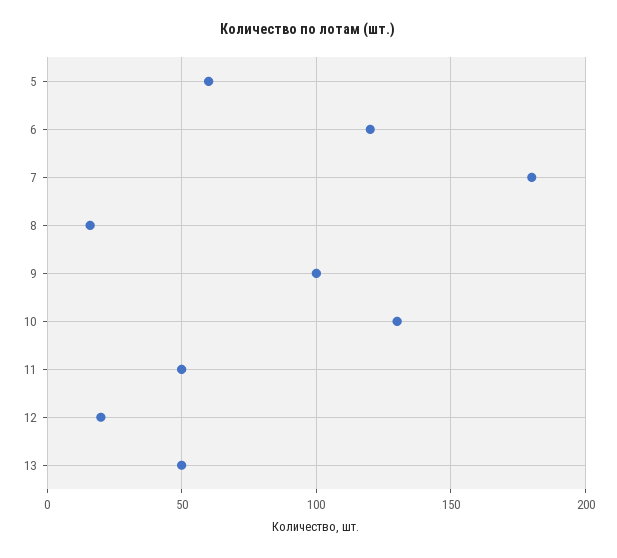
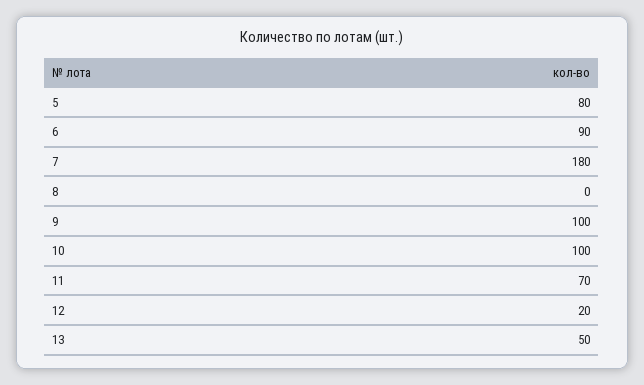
5: 60 -> 80
6: 120 -> 90
8: 15 -> 0
10: 130 -> 100
11: 50 -> 70

